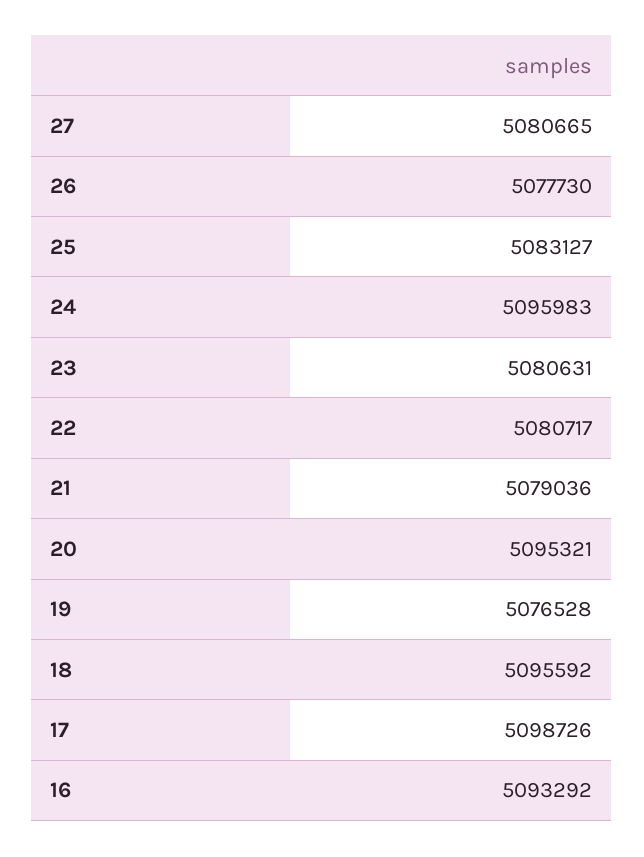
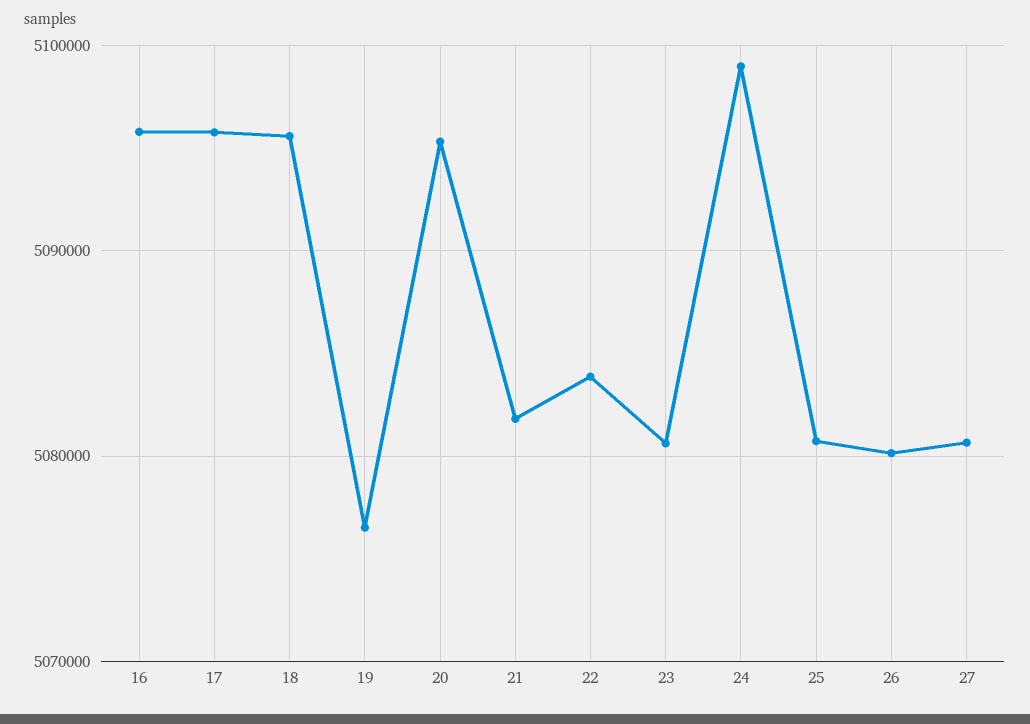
26: 5077730 -> 5080000
25: 5083127 -> 5081000
24: 5095983 -> 5099000
22: 5080717 -> 5084000
21: 5079036 -> 5082000
17: 5098726 -> 5096000
16: 5093292 -> 5096000

